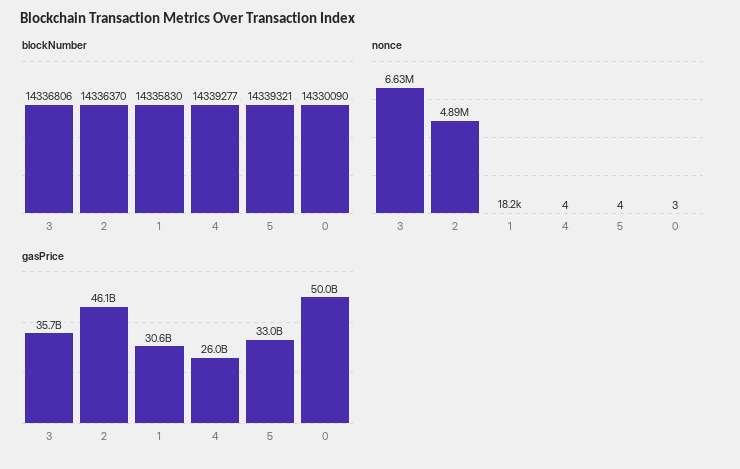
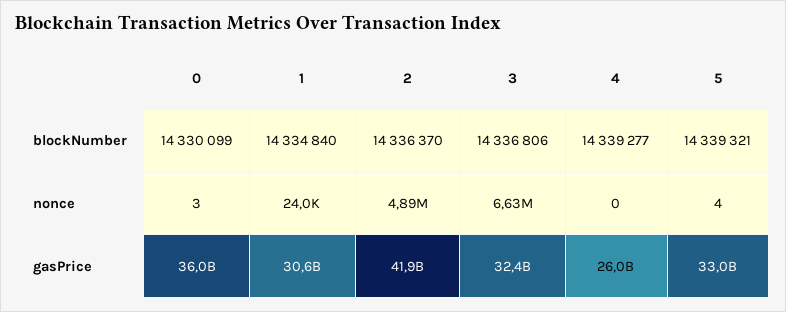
blockNumber, 1: 14335830 -> 14334840
blockNumber, 0: 14330090 -> 14330099
nonce, 1: 18200 -> 24000
nonce, 4: 4 -> 0
gasPrice, 3: 35700000000 -> 32400000000
gasPrice, 2: 46100000000 -> 41900000000
gasPrice, 0: 50000000000 -> 36000000000

